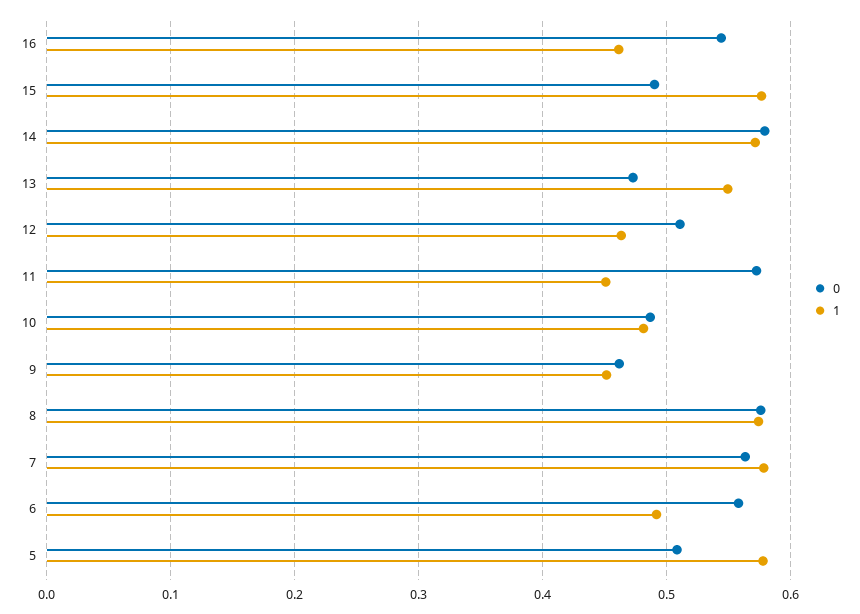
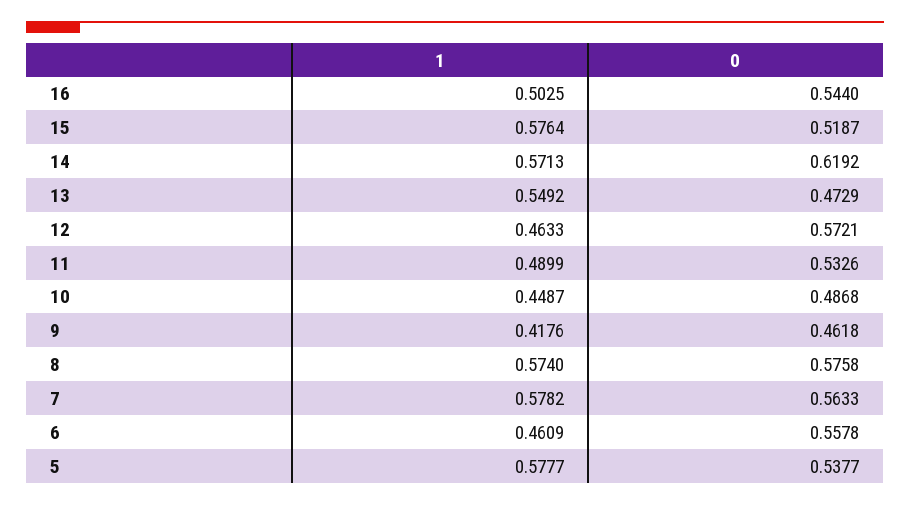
1, 16: 0.46 -> 0.5025
0, 15: 0.49 -> 0.5187
0, 14: 0.58 -> 0.6192
0, 12: 0.51 -> 0.5721
0, 11: 0.57 -> 0.5326
1, 11: 0.45 -> 0.4899
1, 10: 0.48 -> 0.4487
1, 9: 0.45 -> 0.4176
1, 6: 0.49 -> 0.4609
0, 5: 0.51 -> 0.5377

